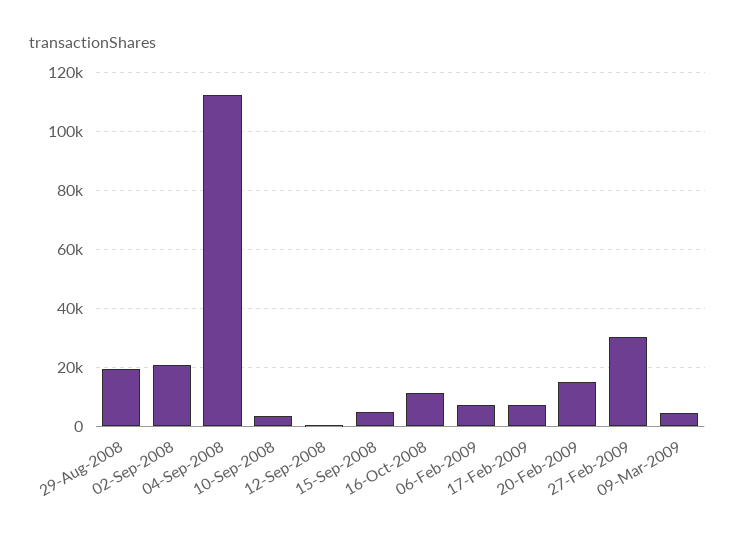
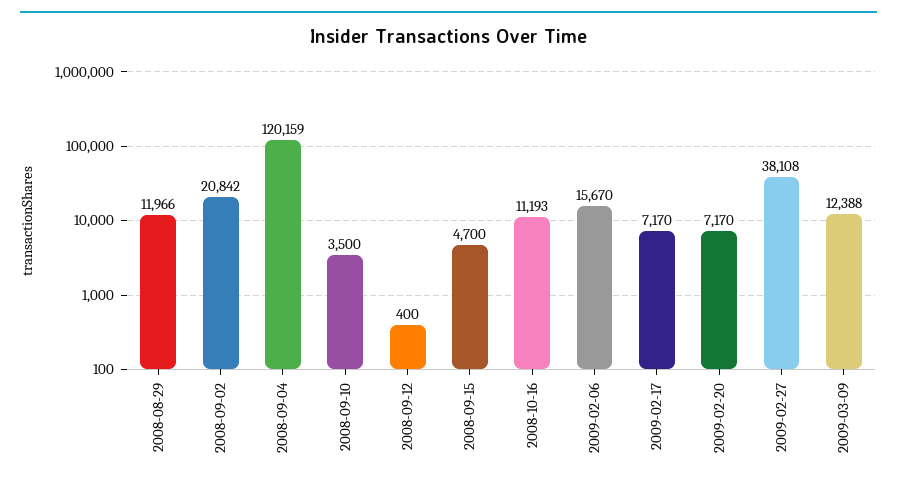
29-Aug-2008: 20000 -> 11966
04-Sep-2008: 112500 -> 120159
06-Feb-2009: 7500 -> 15670
20-Feb-2009: 15000 -> 7170
27-Feb-2009: 30000 -> 38108
09-Mar-2009: 5000 -> 12388

